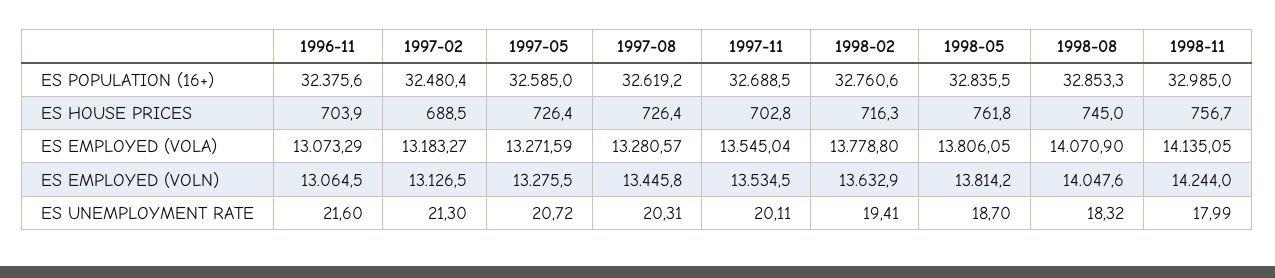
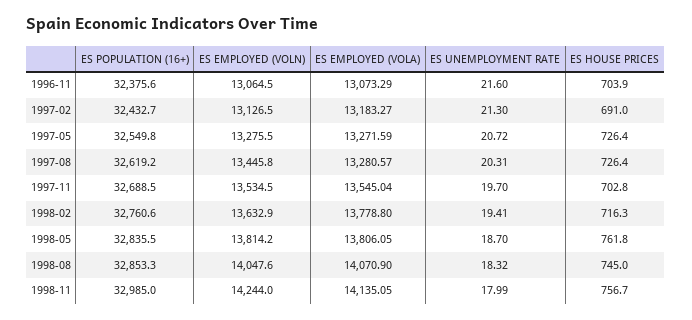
1997-02, ES POPULATION (16+): 32480.4 -> 32432.7
1997-05, ES POPULATION (16+): 32585 -> 32549.8
1997-02, ES HOUSE PRICES: 688.5 -> 691
1997-11, ES UNEMPLOYMENT RATE: 20.11 -> 19.7

